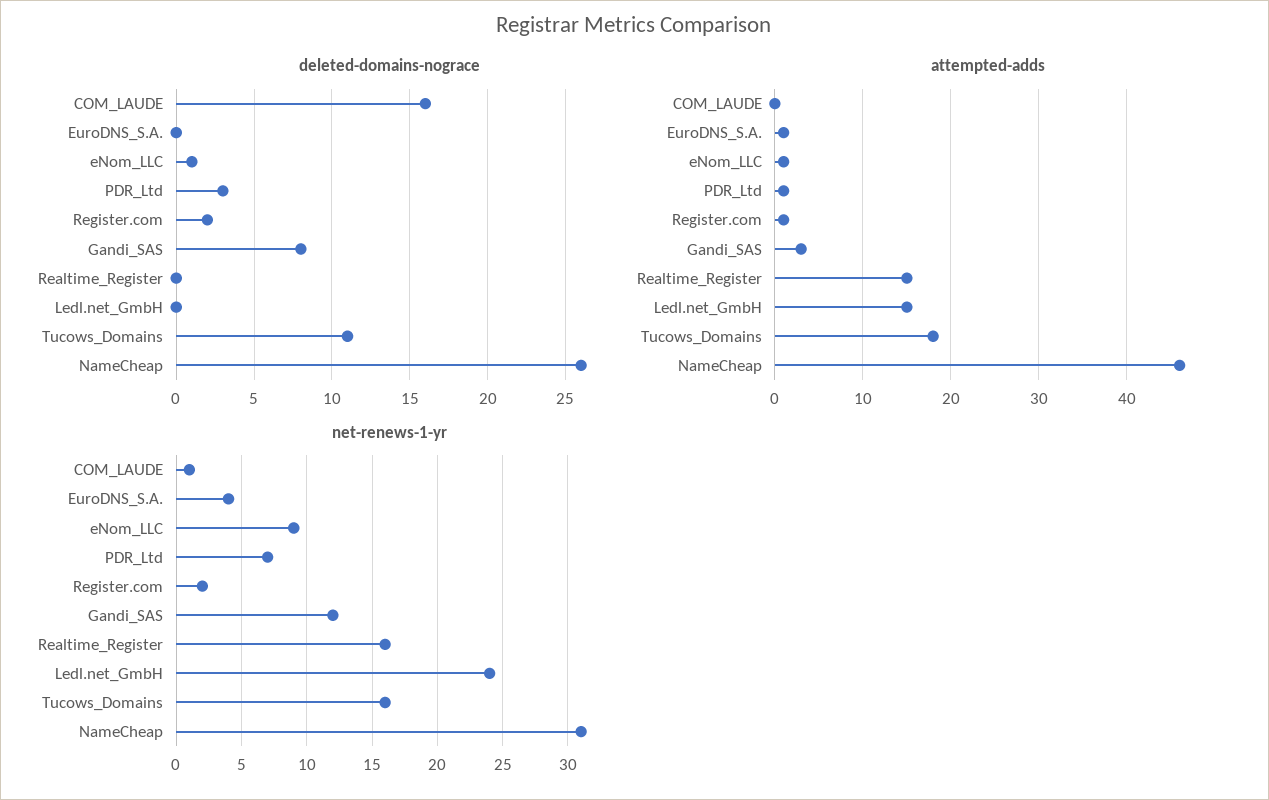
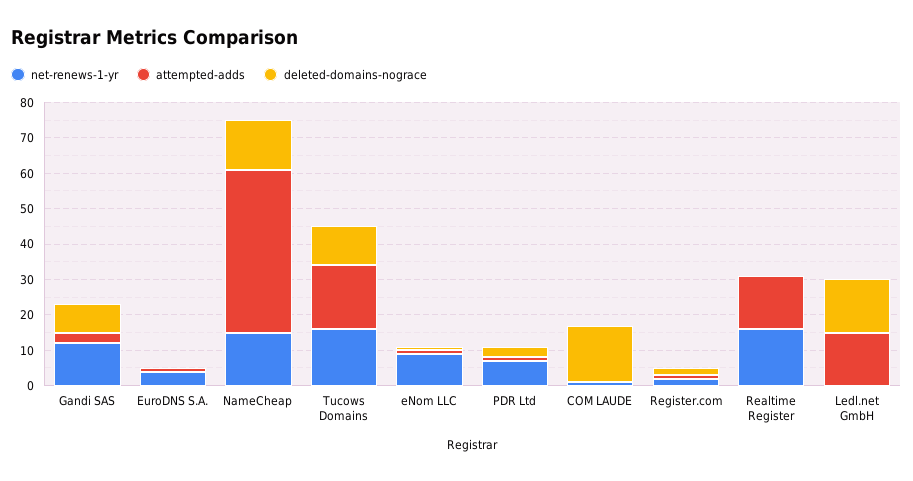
deleted-domains-nograce, Ledl.net_GmbH: 0 -> 15
deleted-domains-nograce, NameCheap: 26 -> 15
net-renews-1-yr, Ledl.net_GmbH: 24 -> 0
net-renews-1-yr, NameCheap: 31 -> 15

